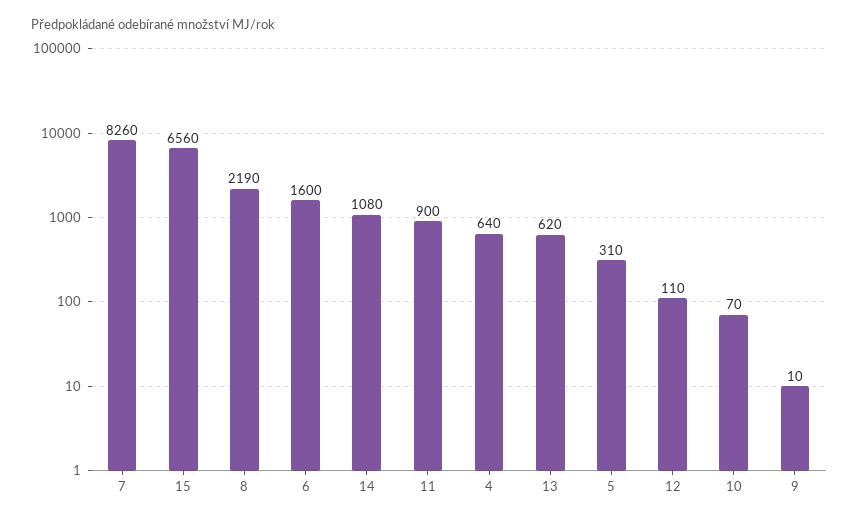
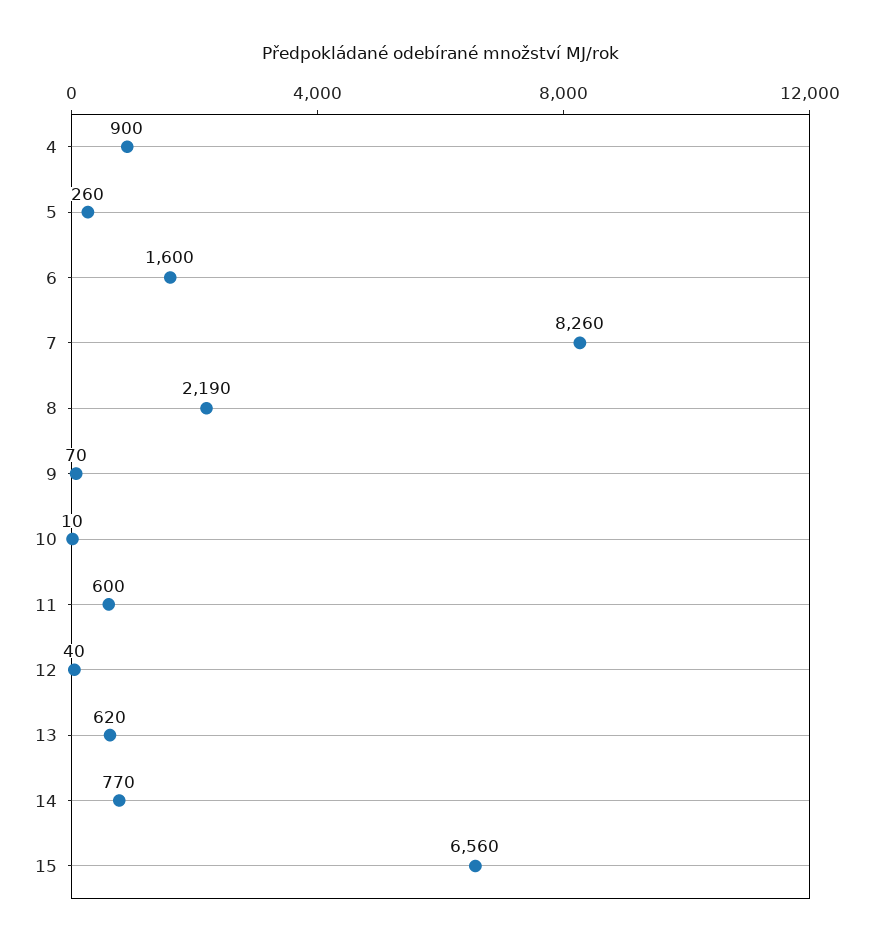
14: 1080 -> 770
11: 900 -> 600
4: 640 -> 900
5: 310 -> 260
12: 110 -> 40
10: 70 -> 10
9: 10 -> 70

